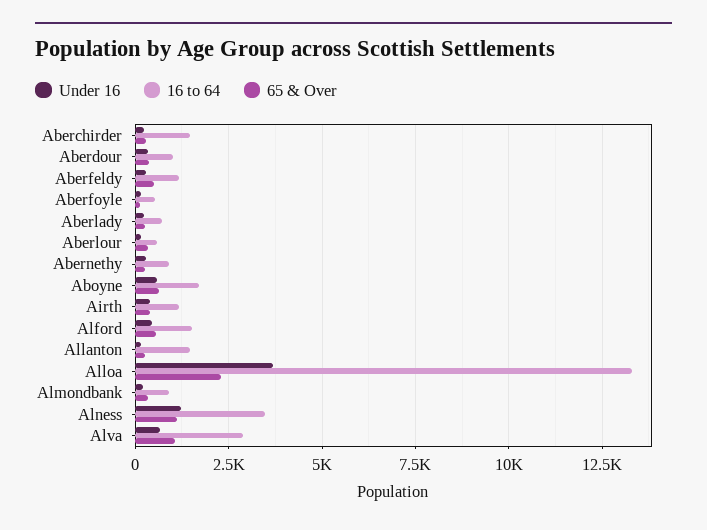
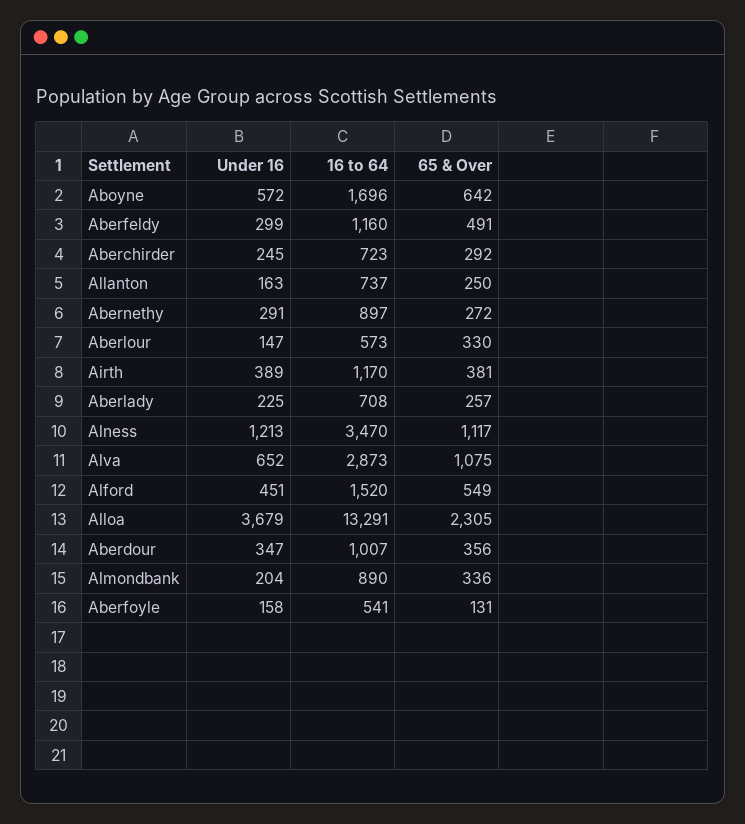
16 to 64, Aberchirder: 1500 -> 723
16 to 64, Allanton: 1500 -> 737

